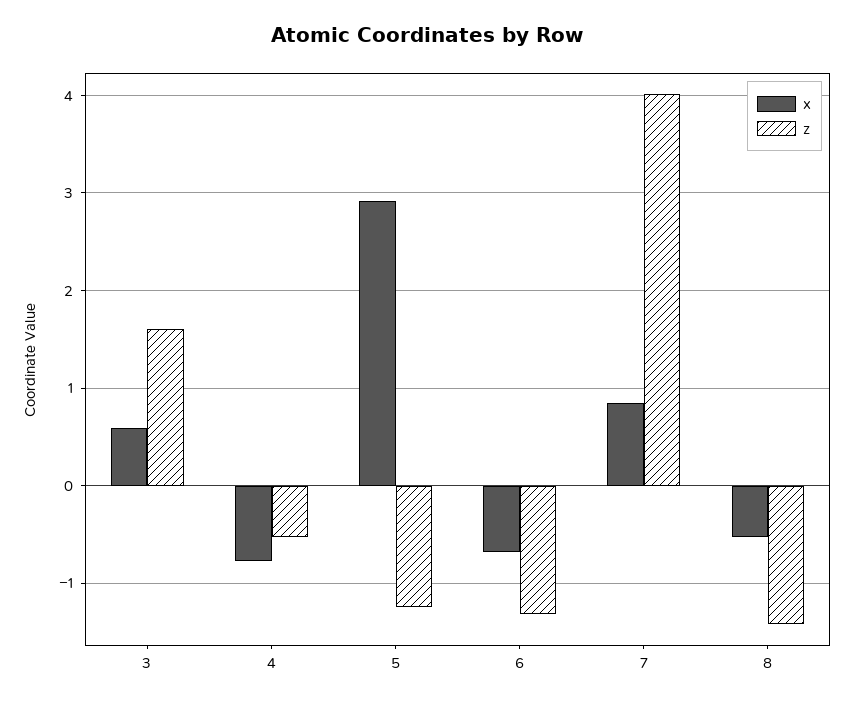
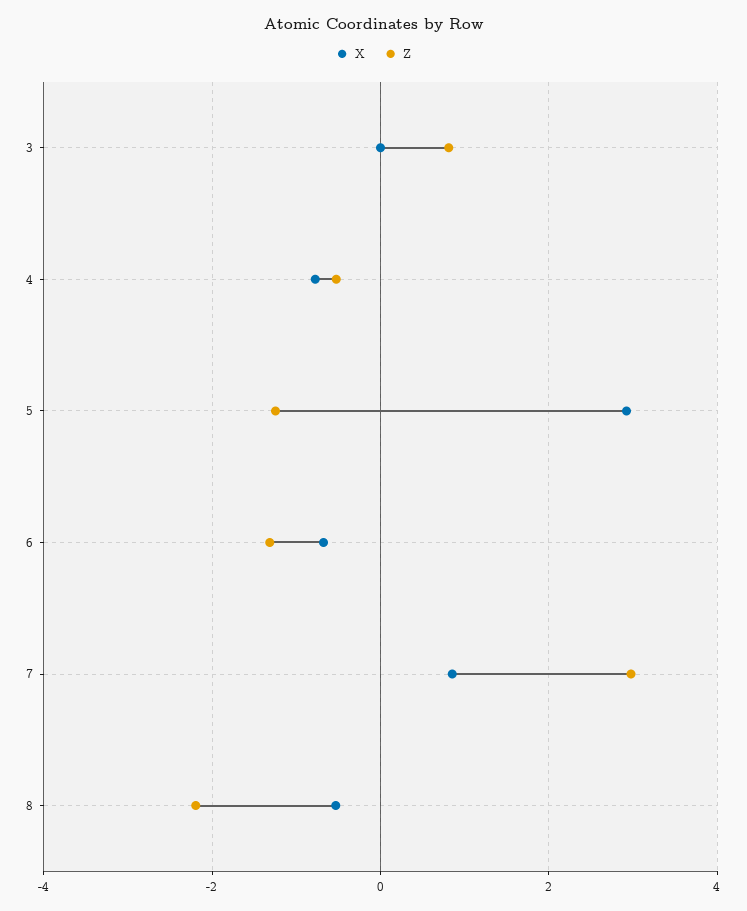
x, 3: 0.6 -> 0
z, 3: 1.6 -> 0.8
z, 7: 4 -> 3
z, 8: -1.4 -> -2.2

